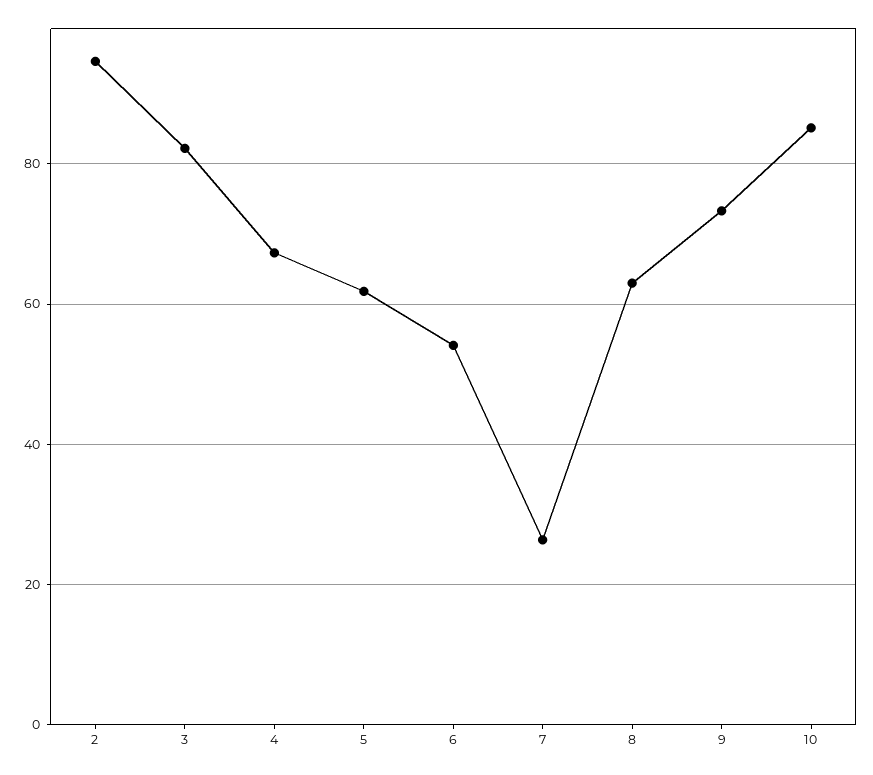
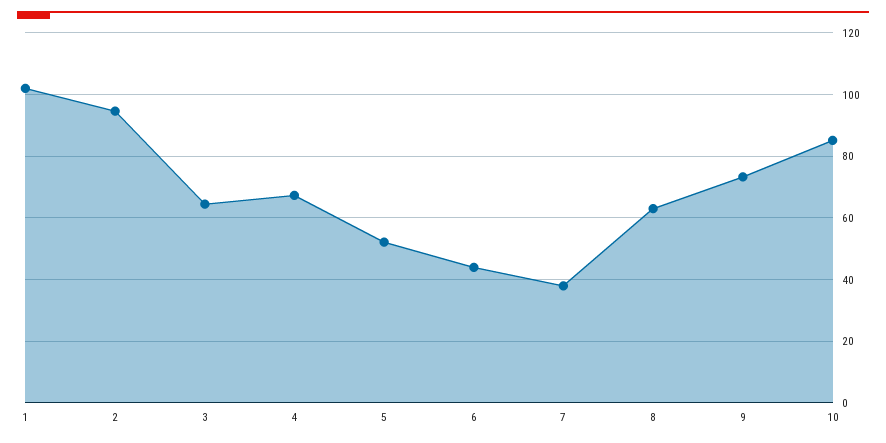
3: 82 -> 64
5: 62 -> 52
6: 54 -> 44
7: 26 -> 38
1: none -> 102

